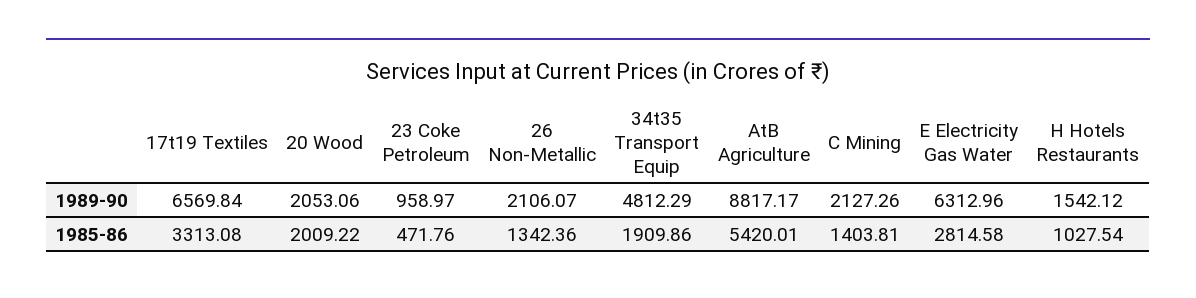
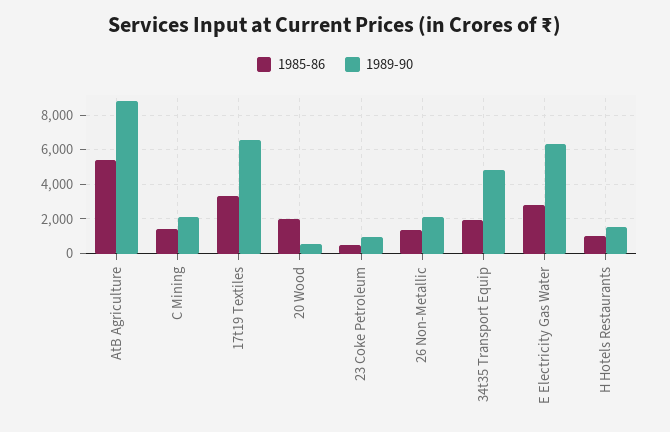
1989-90, 20 Wood: 2053.06 -> 500

